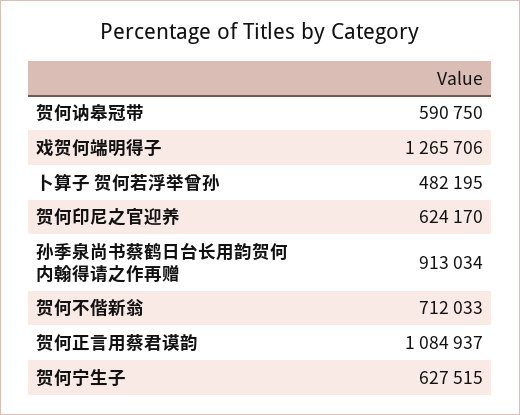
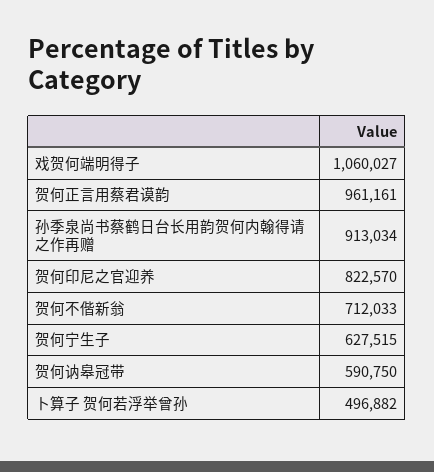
戏贺何端明得子: 1265706 -> 1060027
卜算子 贺何若浮举曾孙: 482195 -> 496882
贺何印尼之官迎养: 624170 -> 822570
贺何正言用蔡君谟韵: 1084937 -> 961161

